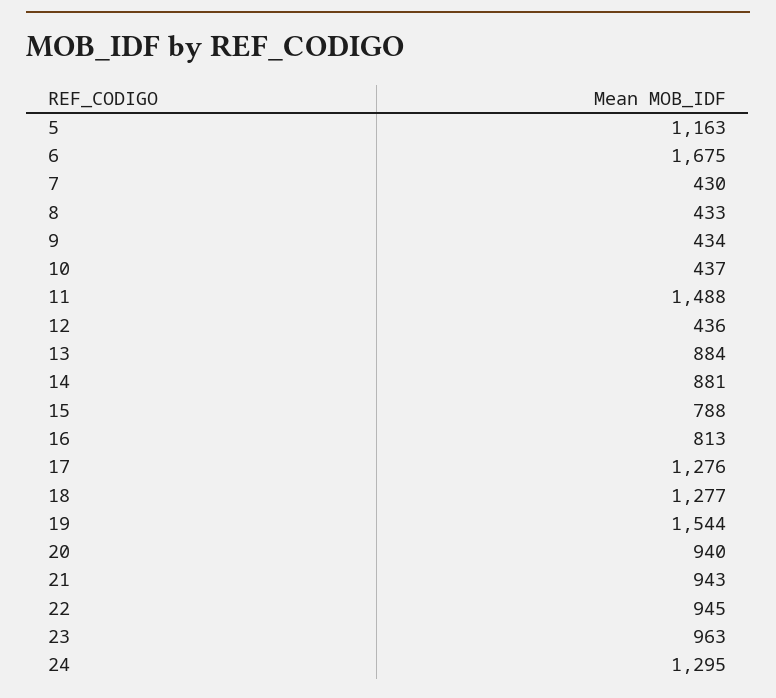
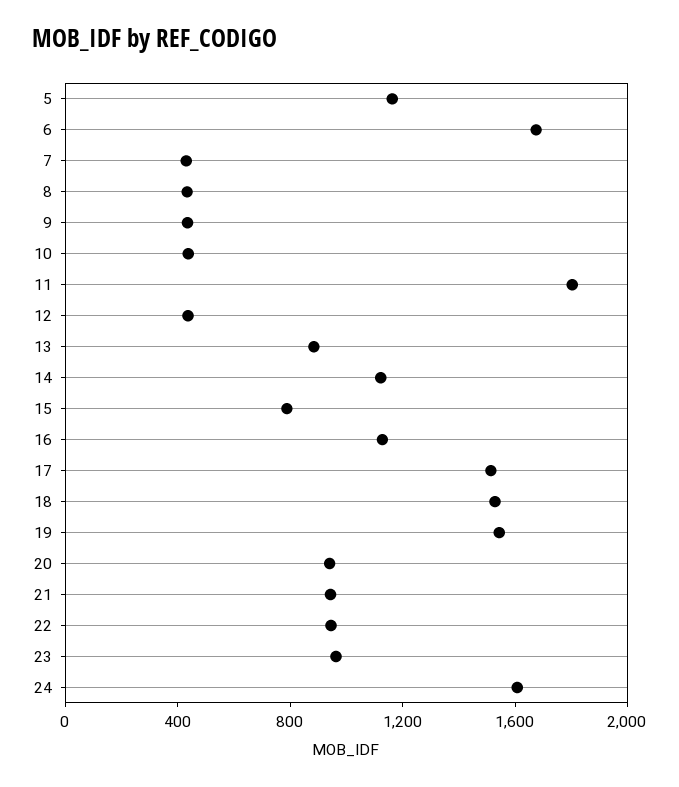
11: 1488 -> 1800
14: 881 -> 1100
16: 813 -> 1100
17: 1276 -> 1500
18: 1277 -> 1500
24: 1295 -> 1600

